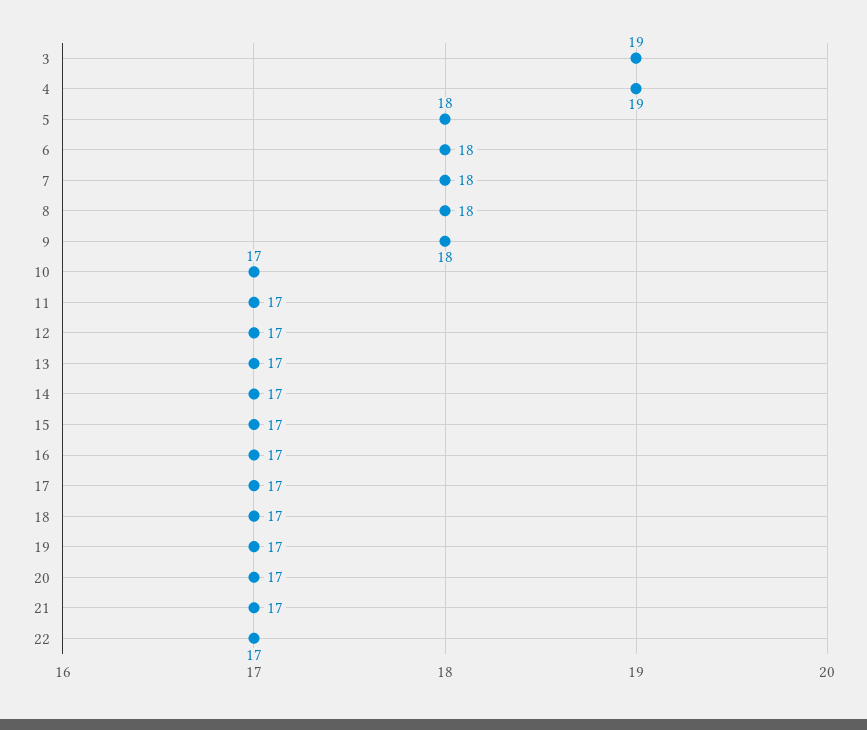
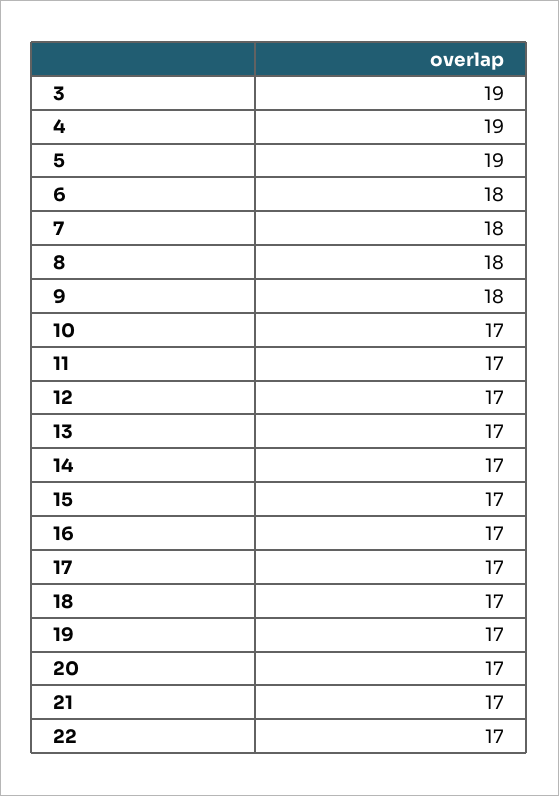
5: 18 -> 19

